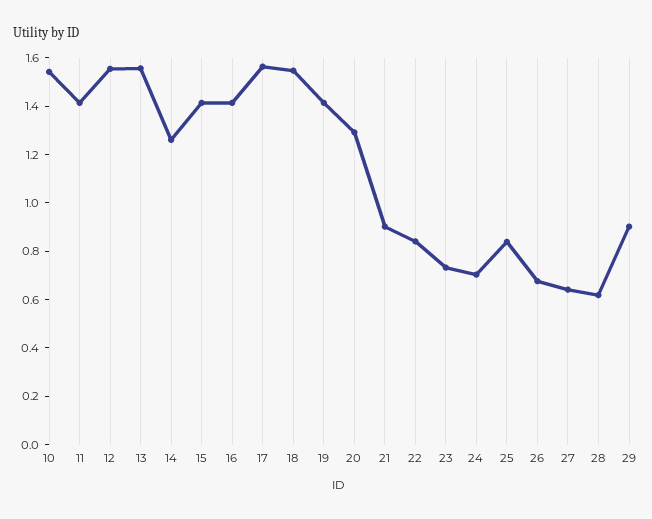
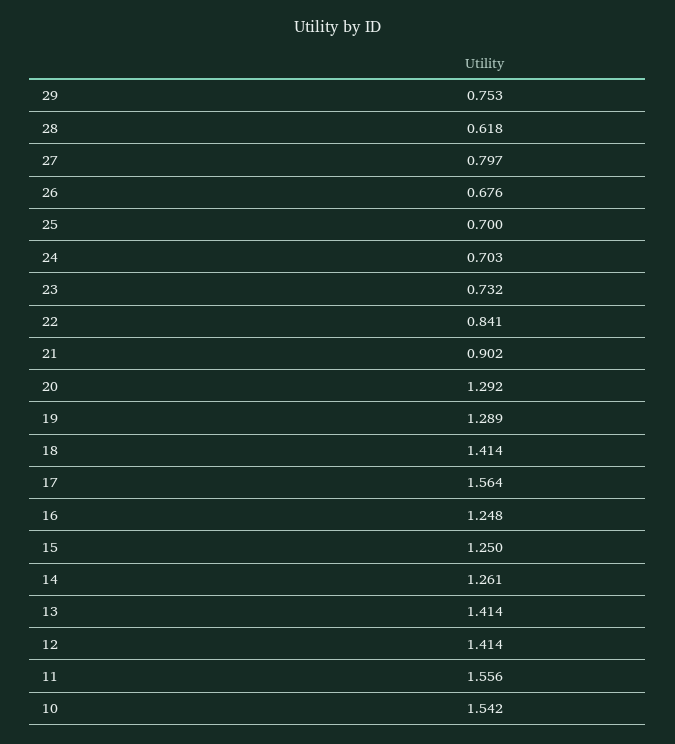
11: 1.4 -> 1.556
12: 1.55 -> 1.414
13: 1.55 -> 1.414
15: 1.4 -> 1.25
16: 1.4 -> 1.248
18: 1.55 -> 1.414
19: 1.4 -> 1.289
25: 0.85 -> 0.7
27: 0.65 -> 0.797
29: 0.9 -> 0.753

